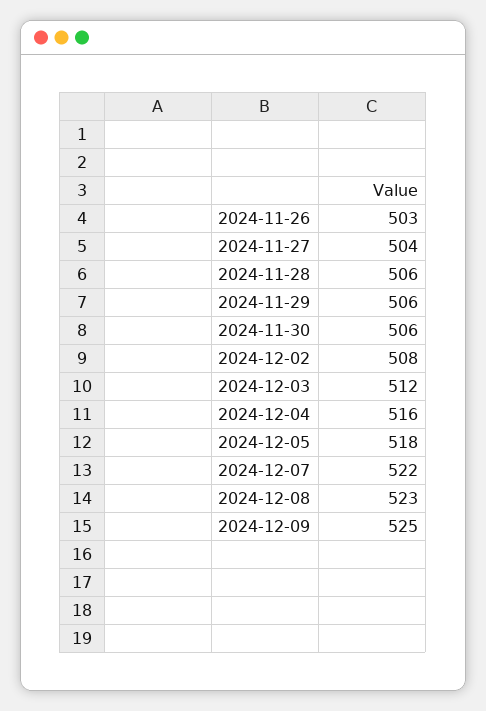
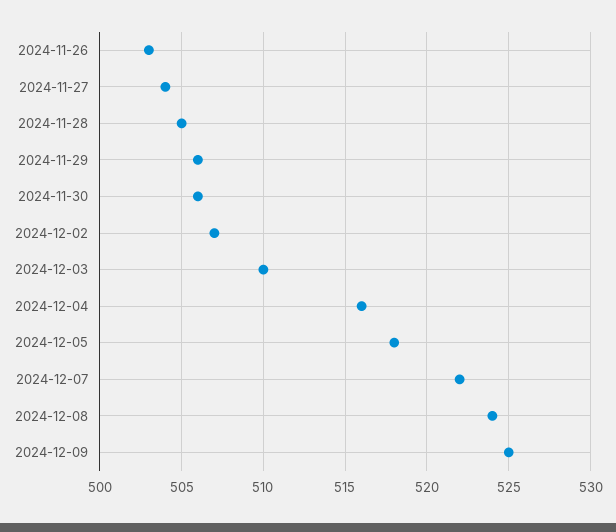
2024-11-28: 506 -> 505
2024-12-02: 508 -> 507
2024-12-03: 512 -> 510
2024-12-08: 523 -> 524

